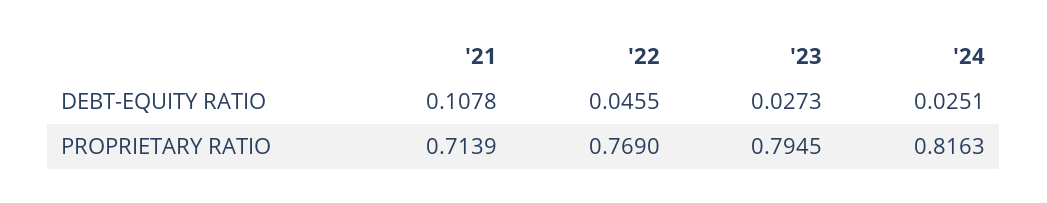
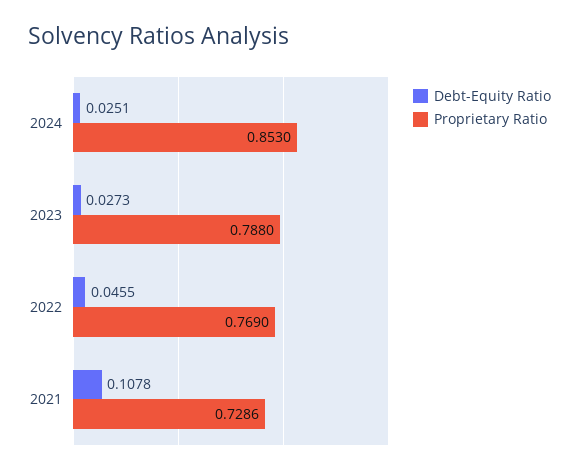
PROPRIETARY RATIO, '21: 0.7139 -> 0.7286
PROPRIETARY RATIO, '23: 0.7945 -> 0.788
PROPRIETARY RATIO, '24: 0.8163 -> 0.853

